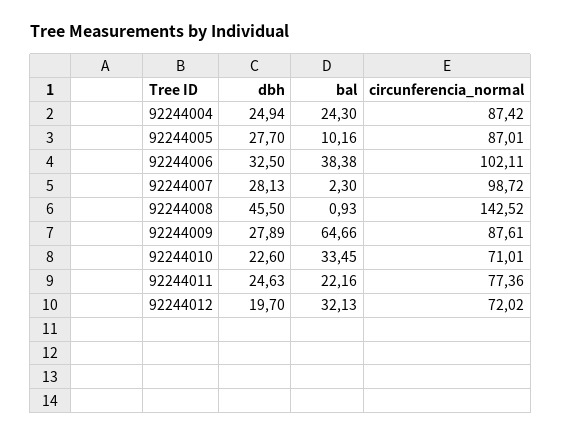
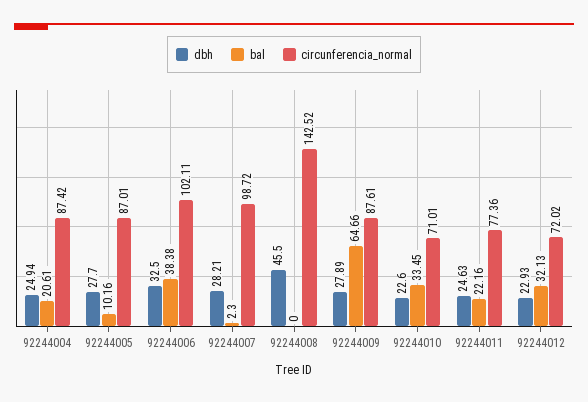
bal, 92244004: 24.3 -> 20.61
dbh, 92244007: 28.13 -> 28.21
bal, 92244008: 0.93 -> 0
dbh, 92244012: 19.7 -> 22.93

